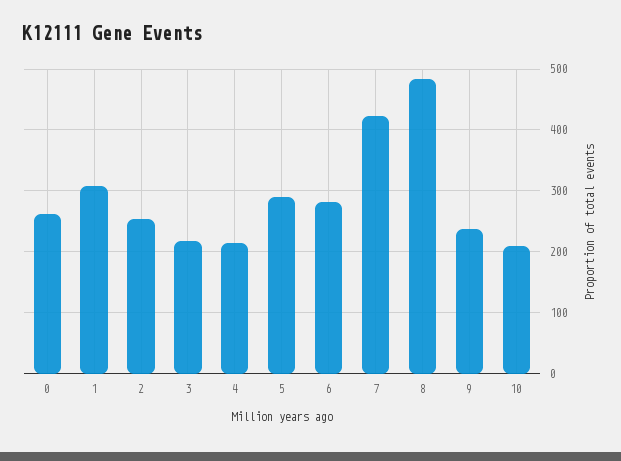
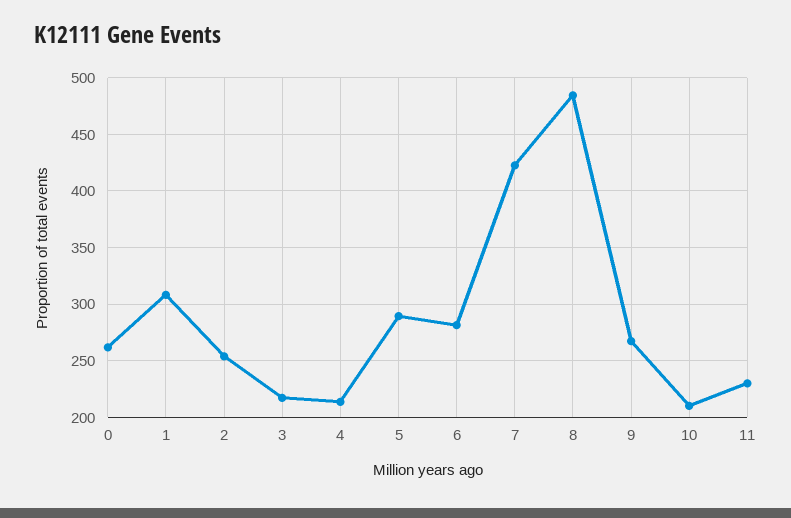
9: 240 -> 270
11: none -> 230

